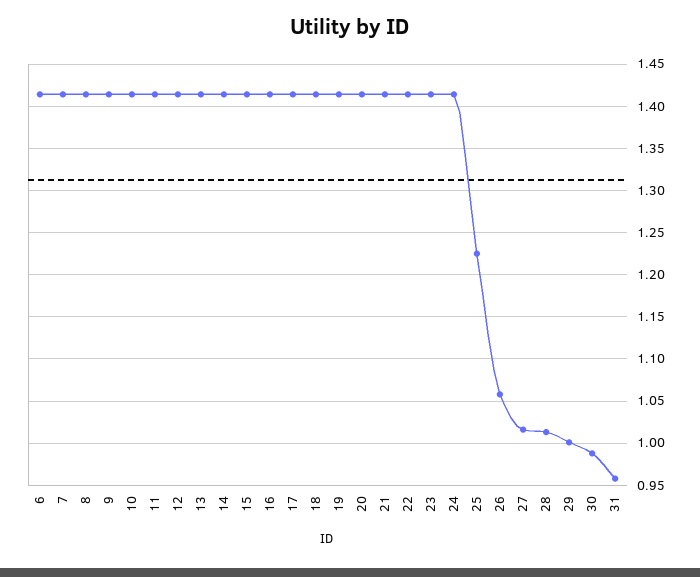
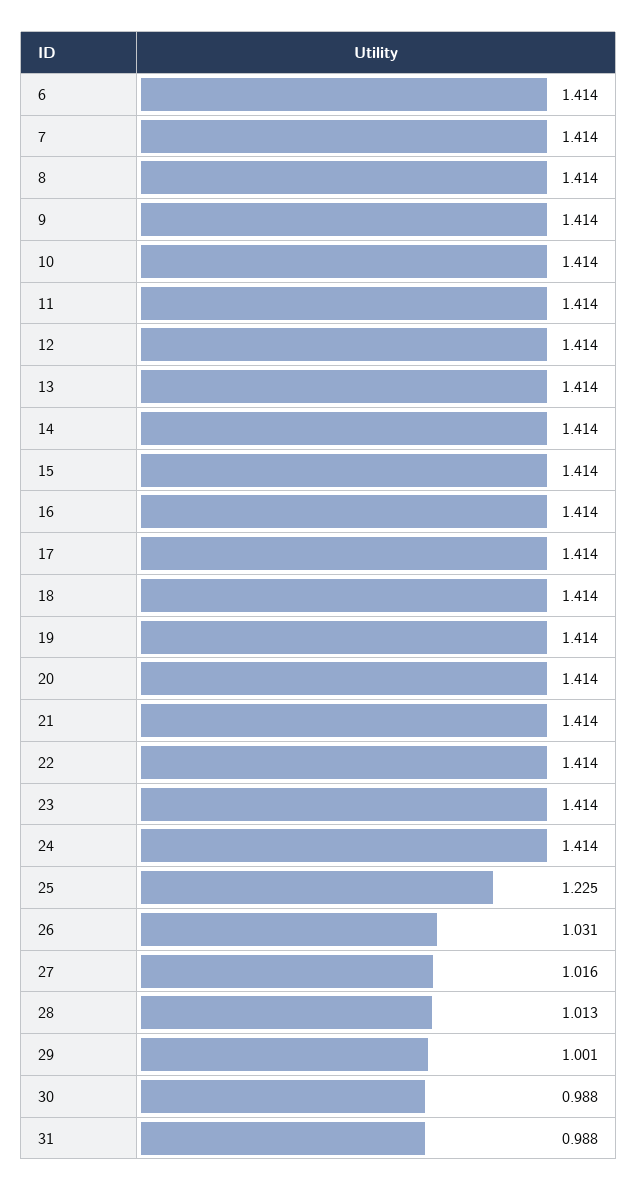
26: 1.06 -> 1.031
31: 0.96 -> 0.988

